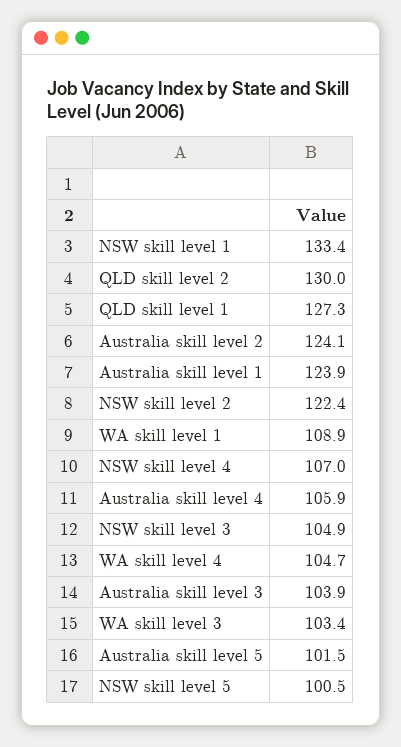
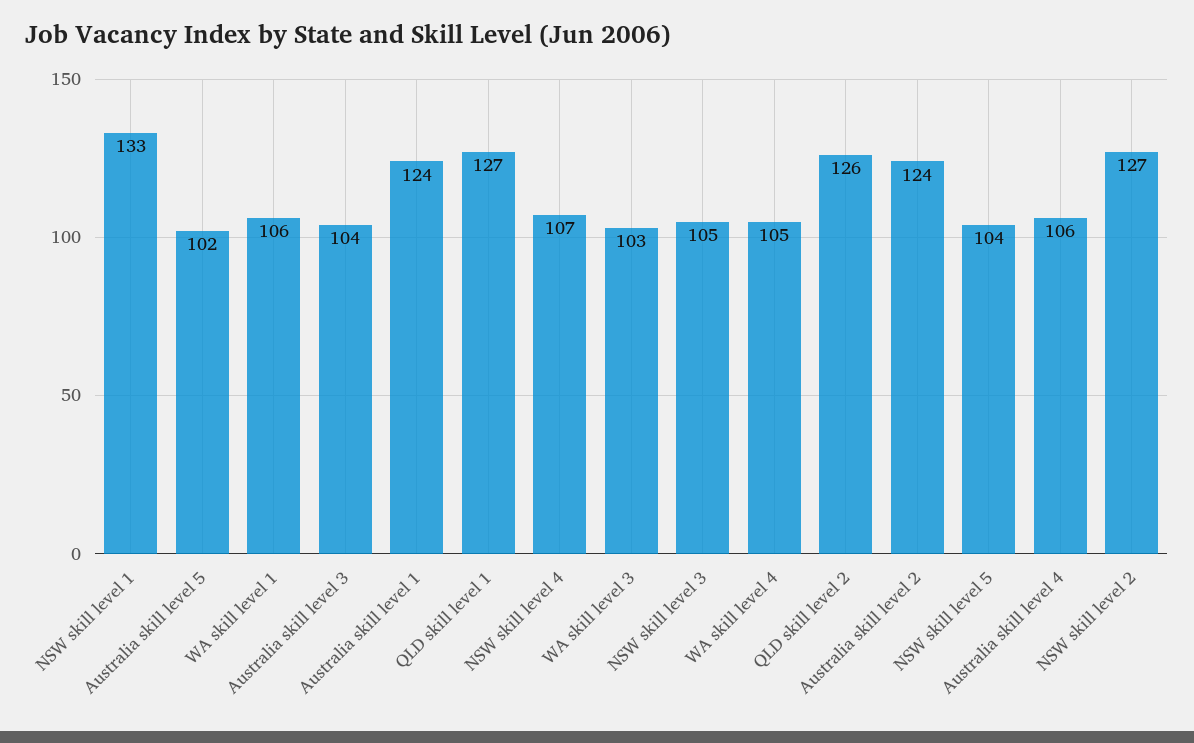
QLD skill level 2: 130 -> 126
NSW skill level 2: 122.4 -> 127
WA skill level 1: 108.9 -> 106
NSW skill level 5: 100.5 -> 104

